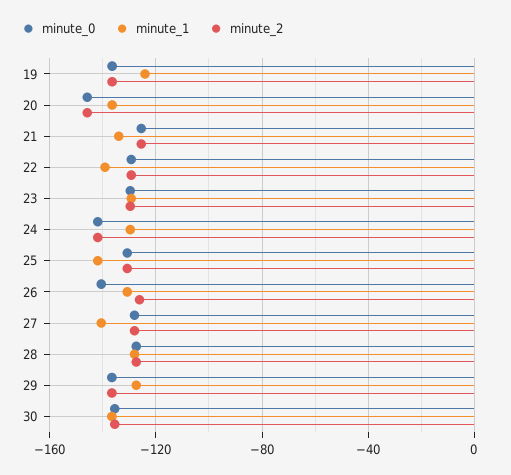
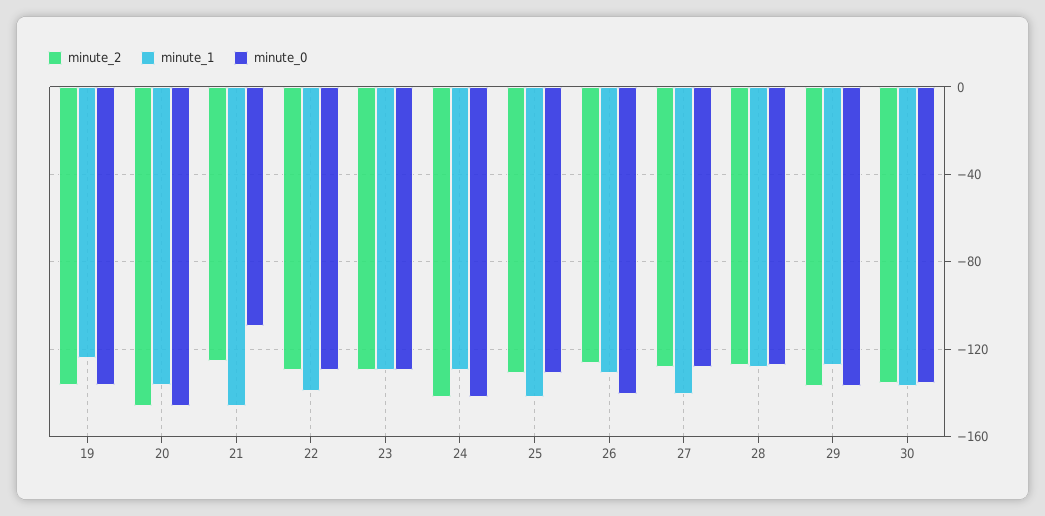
minute_0, 21: -125 -> -110
minute_1, 21: -135 -> -145

